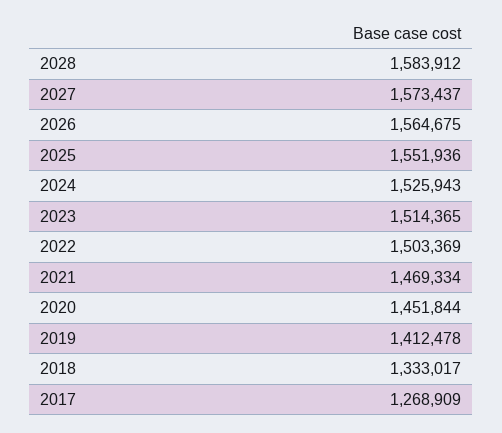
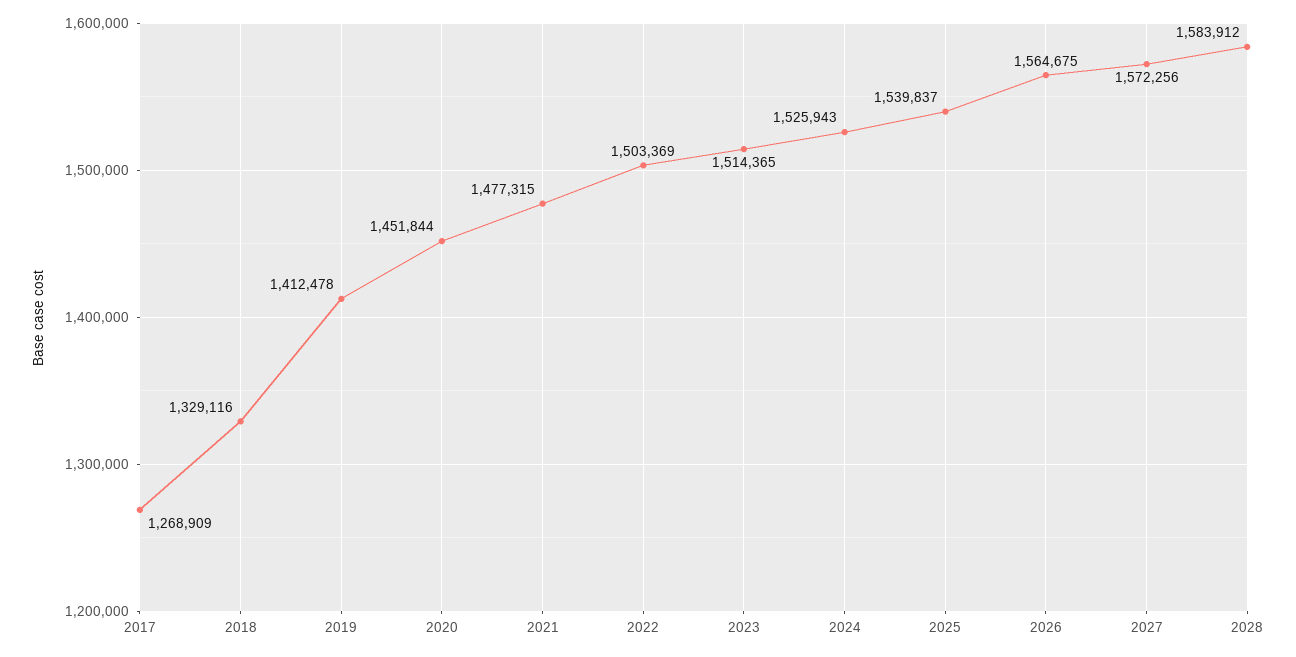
2027: 1573437 -> 1572256
2025: 1551936 -> 1539837
2021: 1469334 -> 1477315
2018: 1333017 -> 1329116

